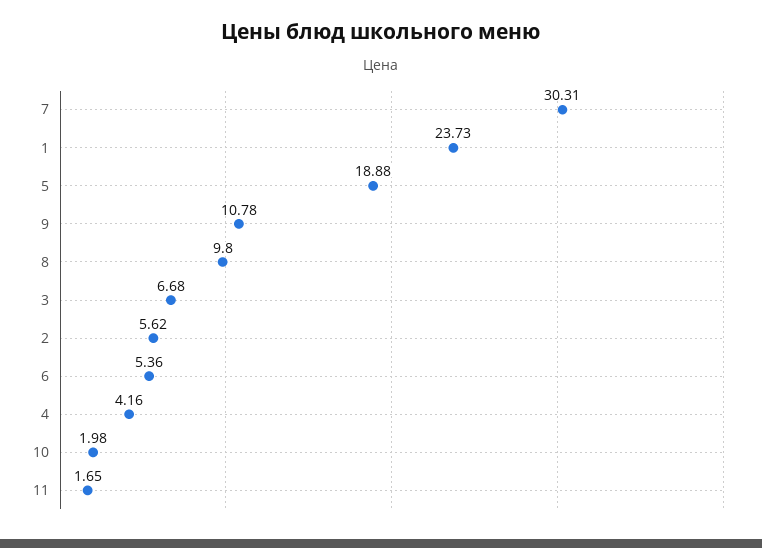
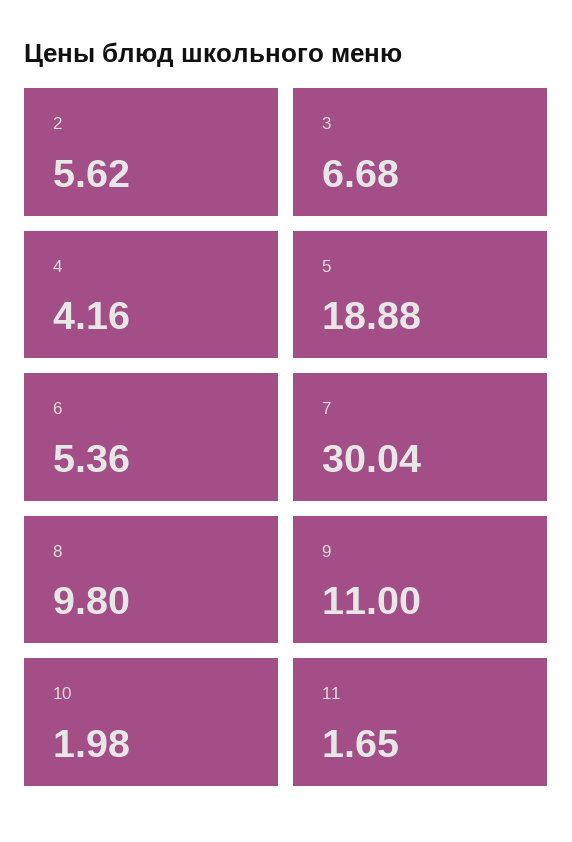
7: 30.31 -> 30.04
1: 23.73 -> none
9: 10.78 -> 11

